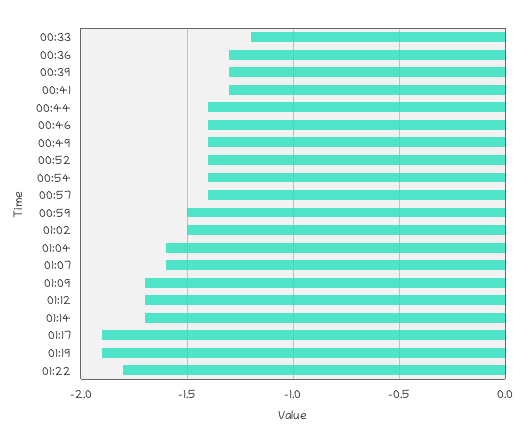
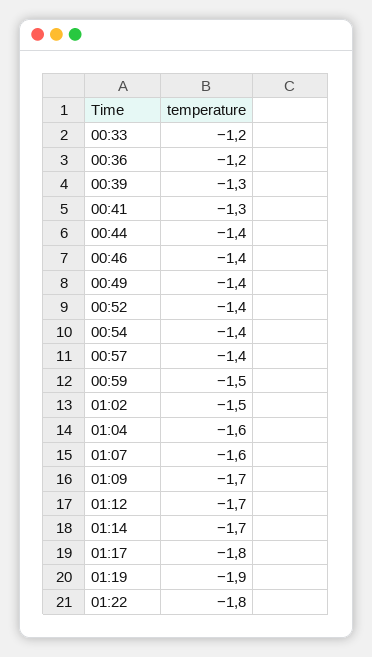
00:36: -1.3 -> -1.2
01:17: -1.9 -> -1.8

